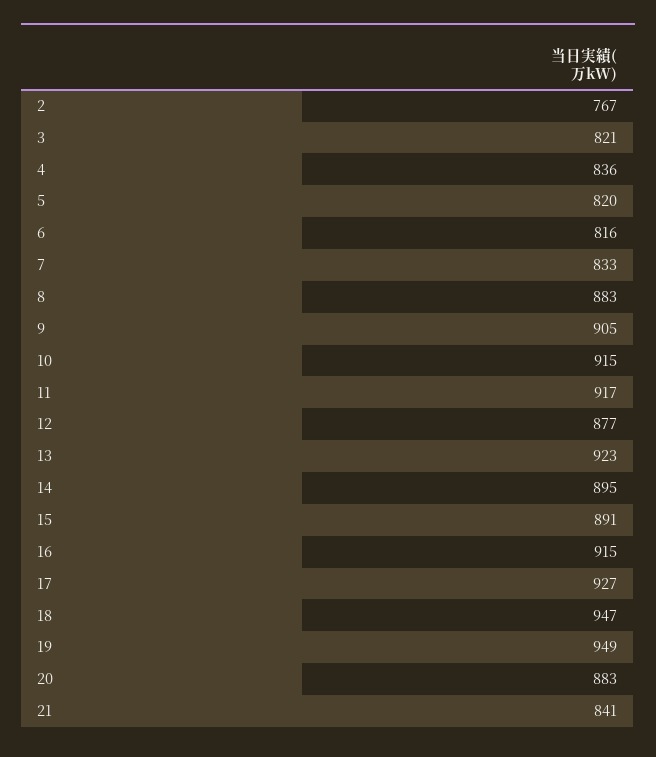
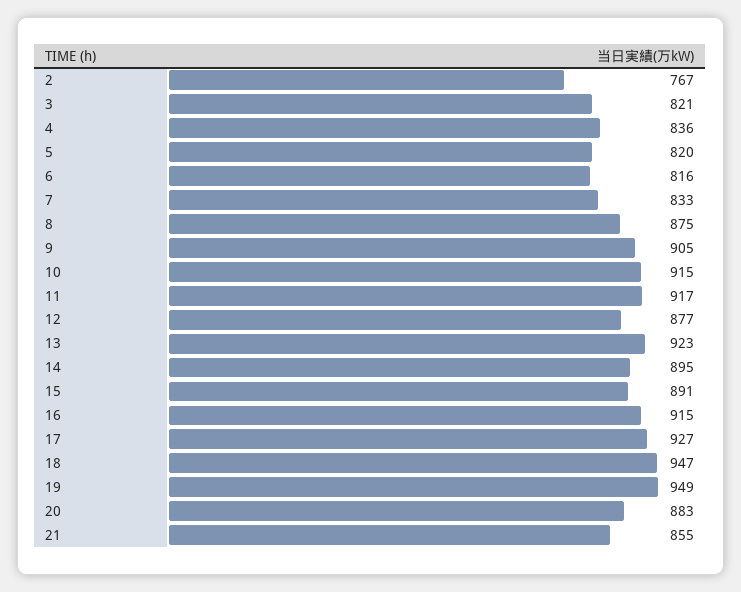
8: 883 -> 875
21: 841 -> 855

